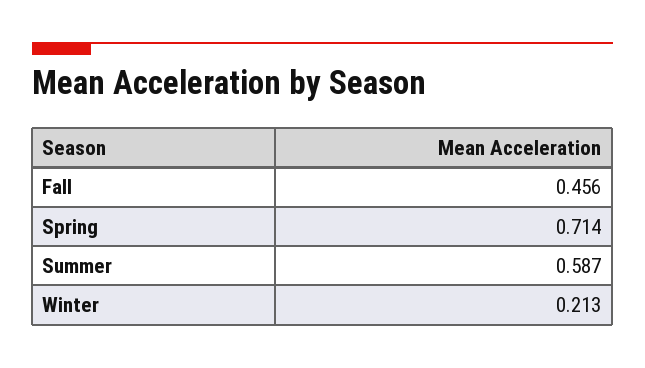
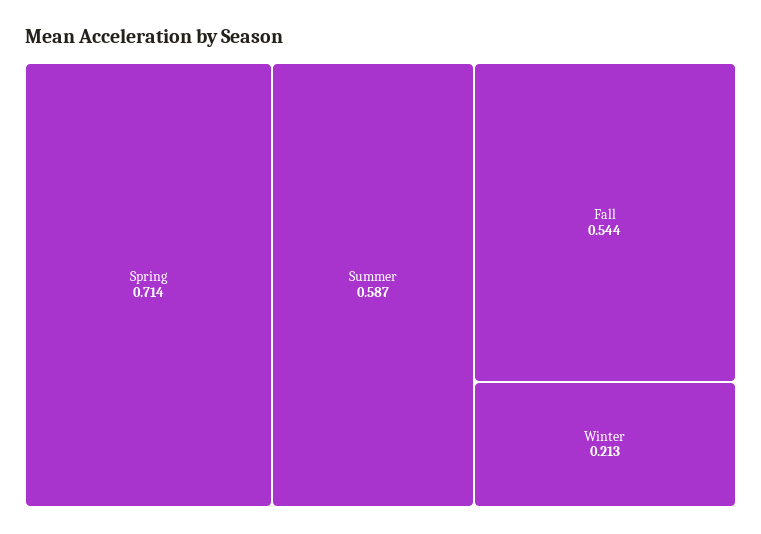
Fall: 0.456 -> 0.544

